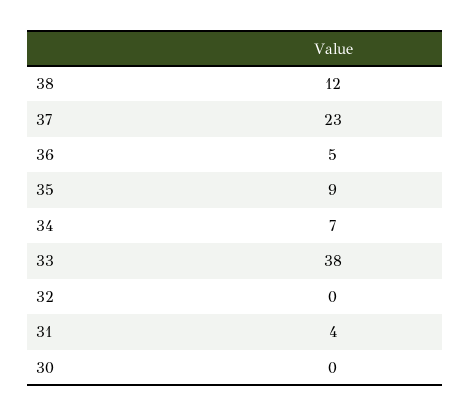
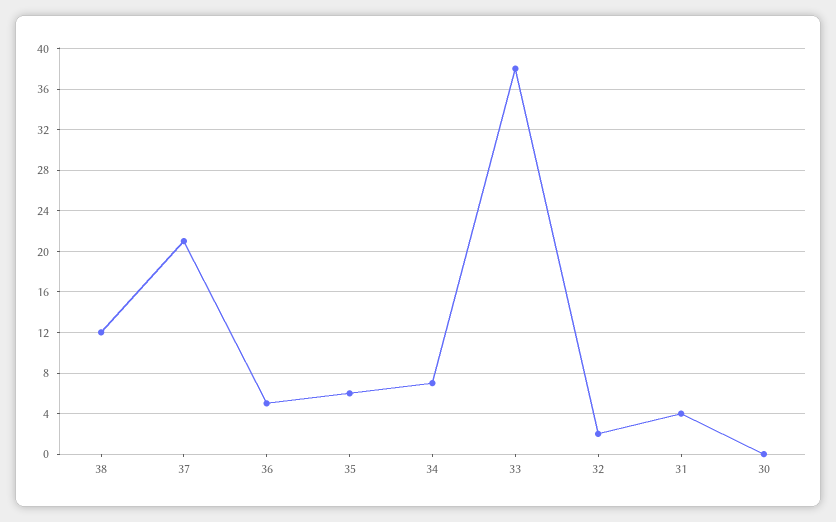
37: 23 -> 21
35: 9 -> 6
32: 0 -> 2

